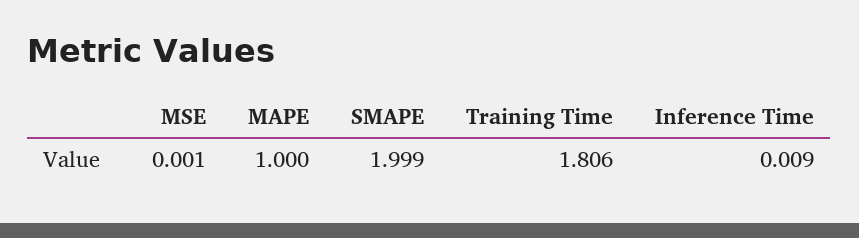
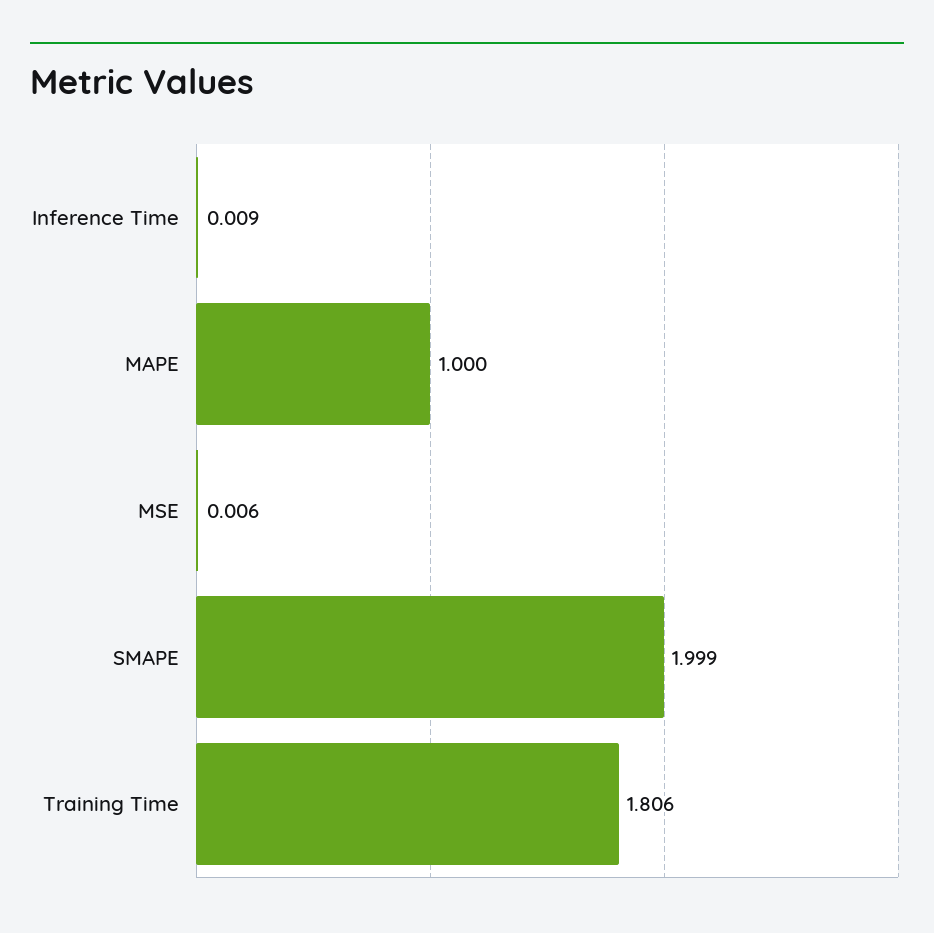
MSE: 0.001 -> 0.006

